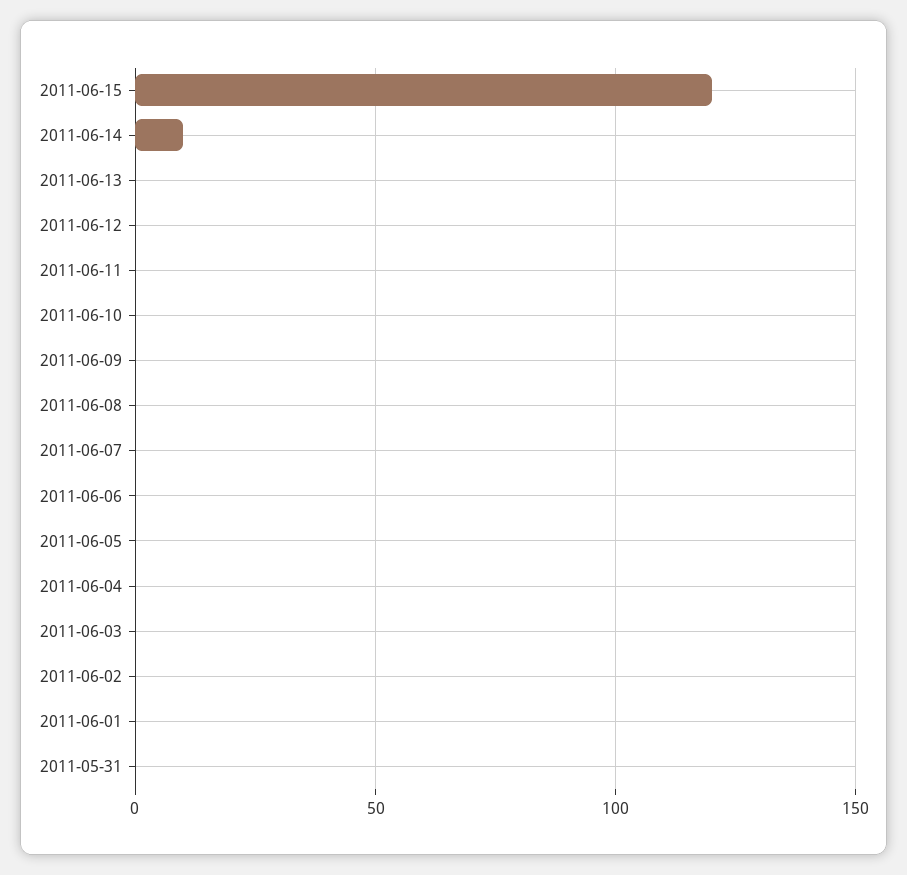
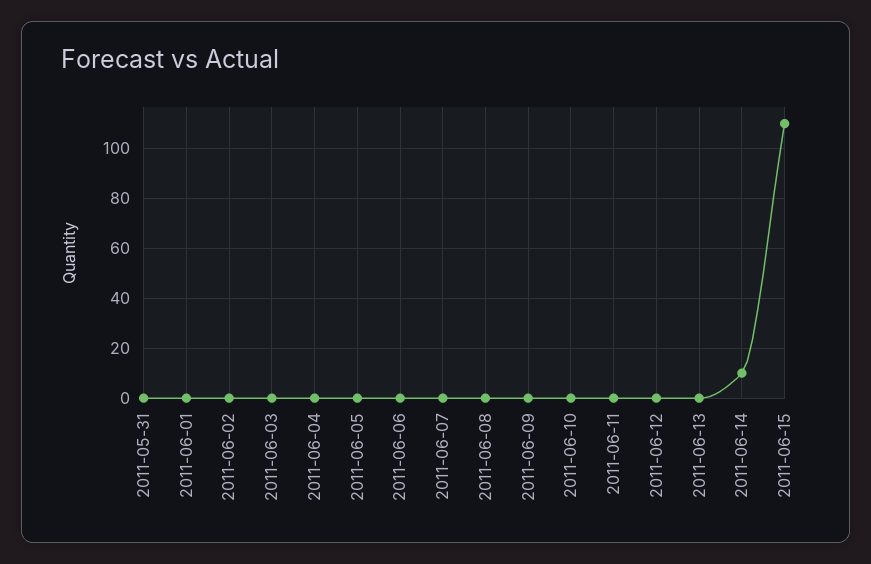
2011-06-15: 120 -> 110

